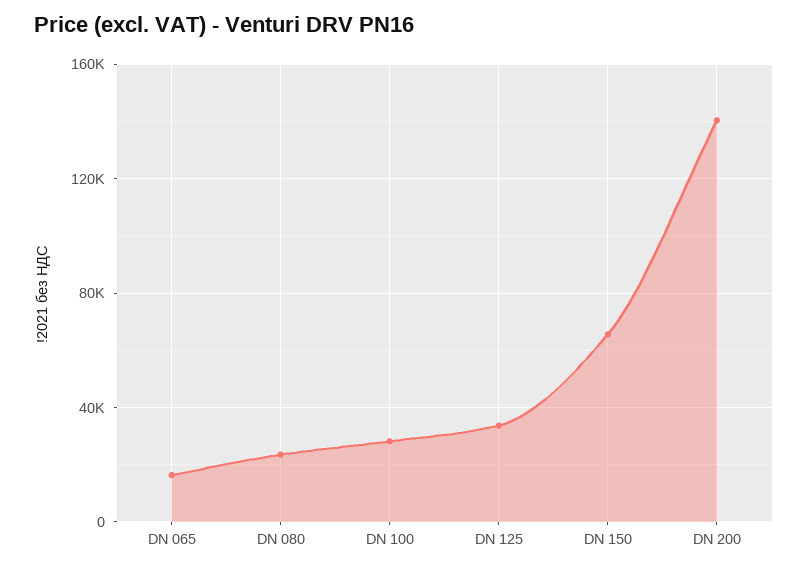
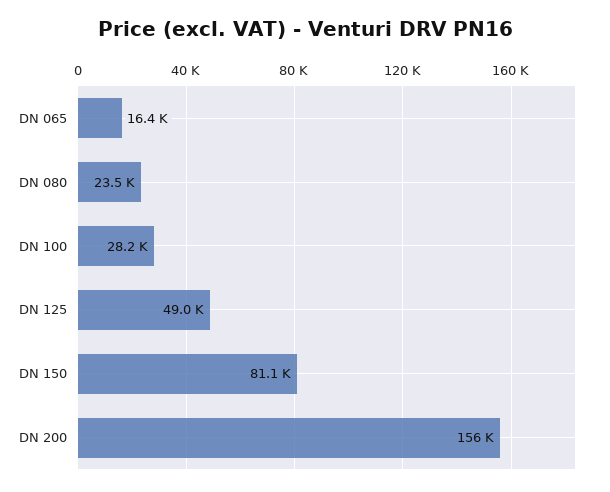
DN 125: 35000 -> 49000
DN 150: 65000 -> 81100
DN 200: 140000 -> 156000

